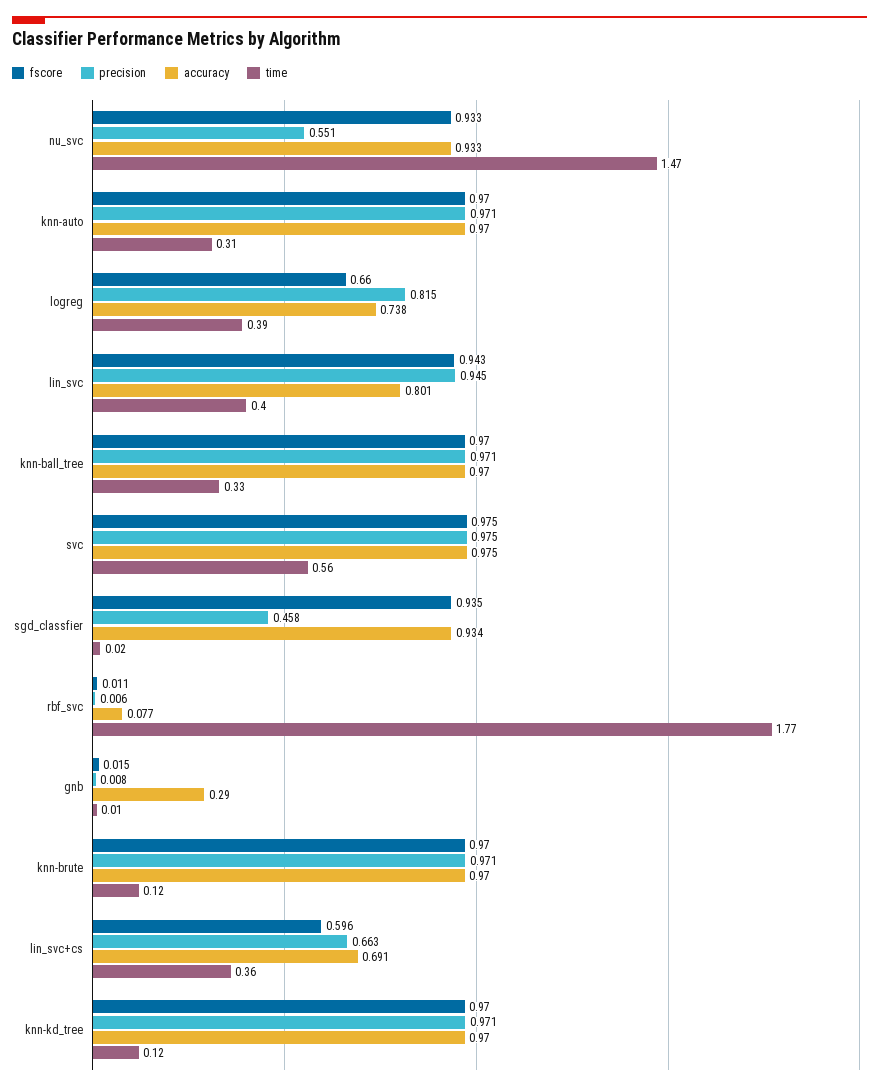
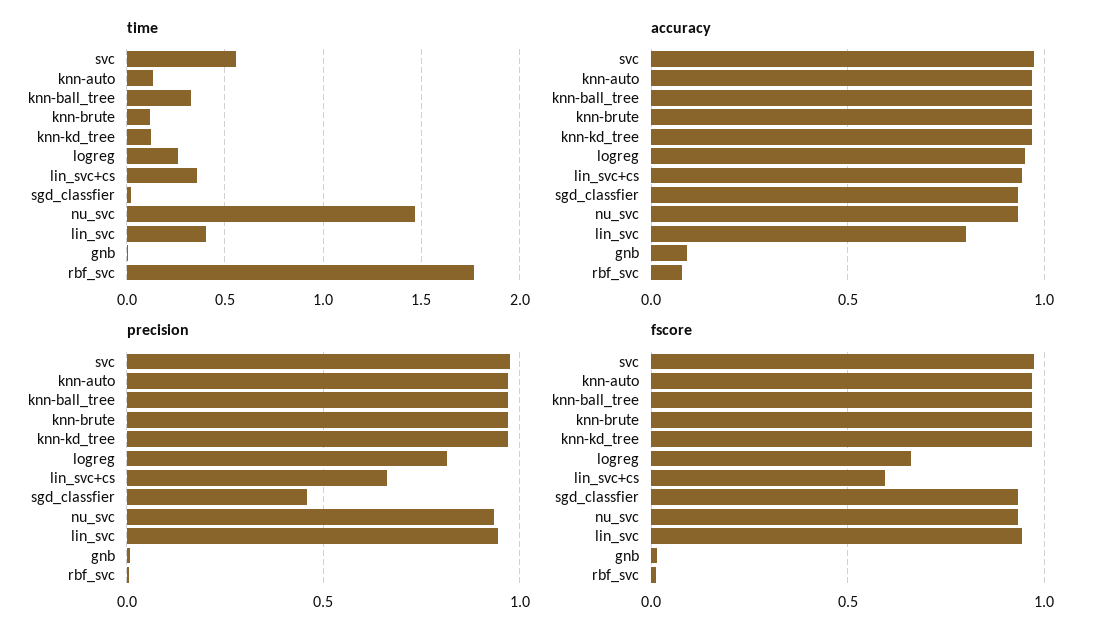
precision, nu_svc: 0.551 -> 0.95
time, knn-auto: 0.31 -> 0.15
accuracy, logreg: 0.738 -> 0.95
time, logreg: 0.39 -> 0.25
accuracy, gnb: 0.29 -> 0.1
accuracy, lin_svc+cs: 0.691 -> 0.95

